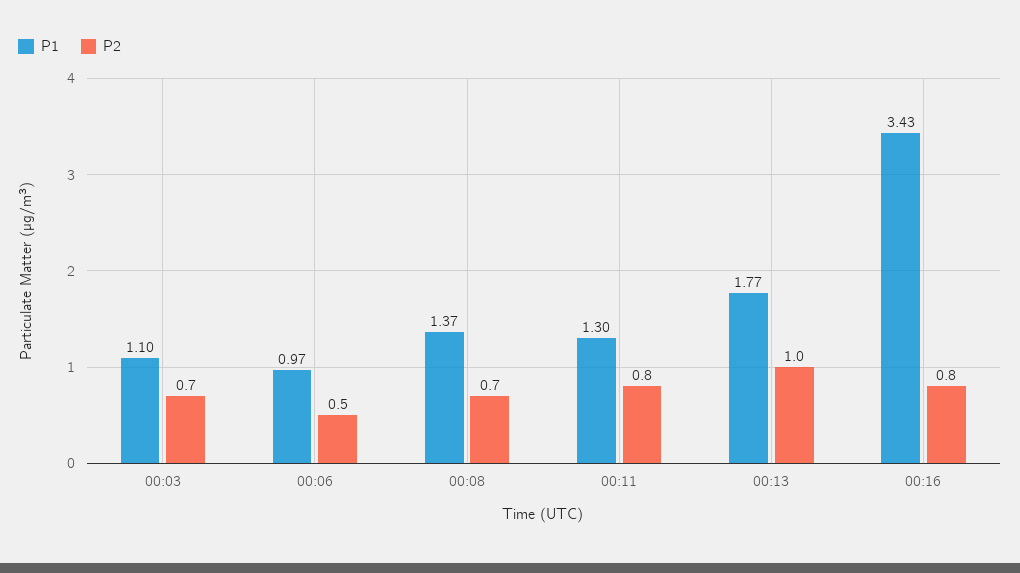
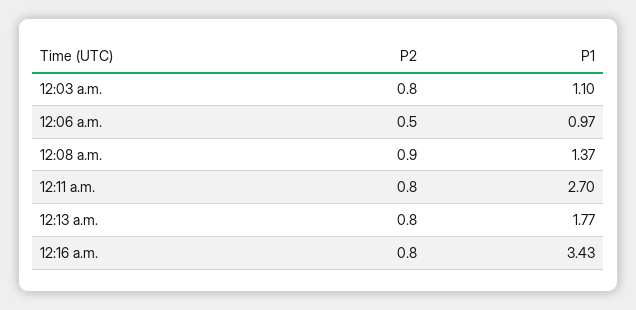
P2, 00:03: 0.7 -> 0.8
P2, 00:08: 0.7 -> 0.9
P1, 00:11: 1.3 -> 2.7
P2, 00:13: 1 -> 0.8

